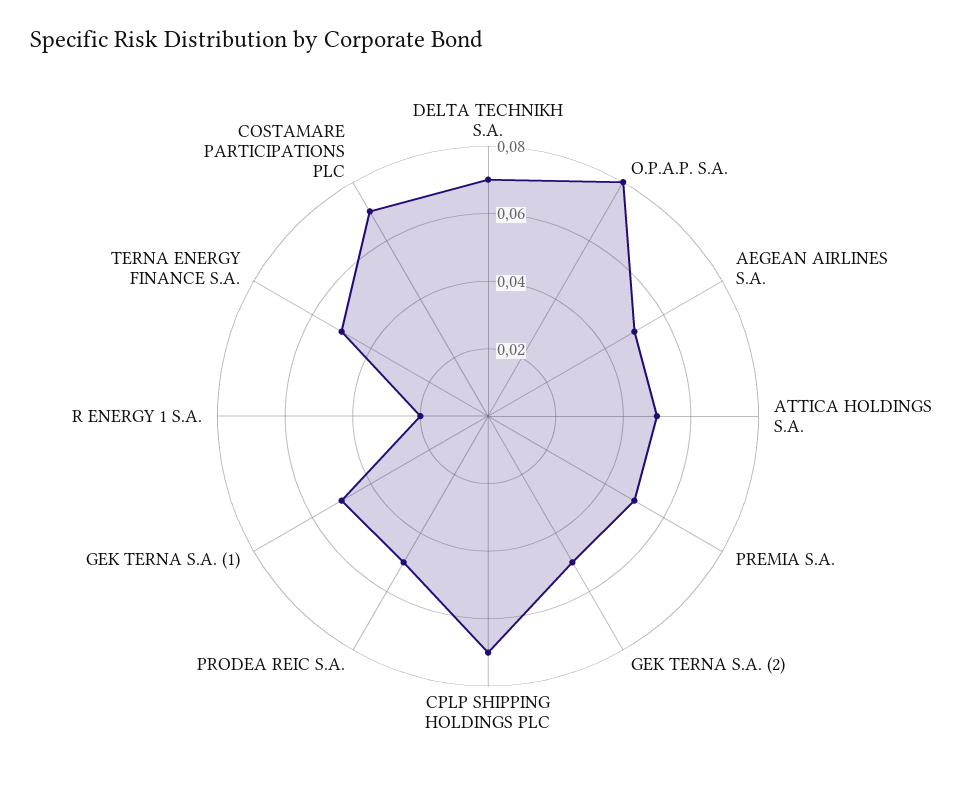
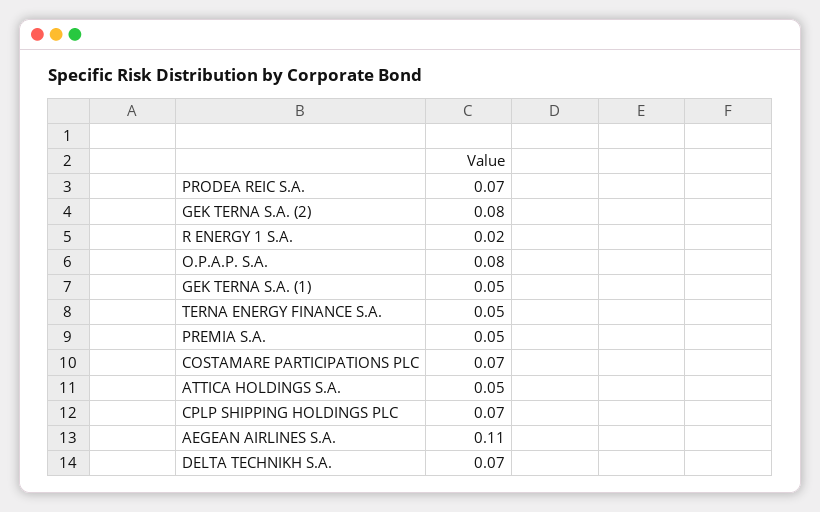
AEGEAN AIRLINES S.A.: 0.05 -> 0.11
GEK TERNA S.A. (2): 0.05 -> 0.08
PRODEA REIC S.A.: 0.05 -> 0.07

